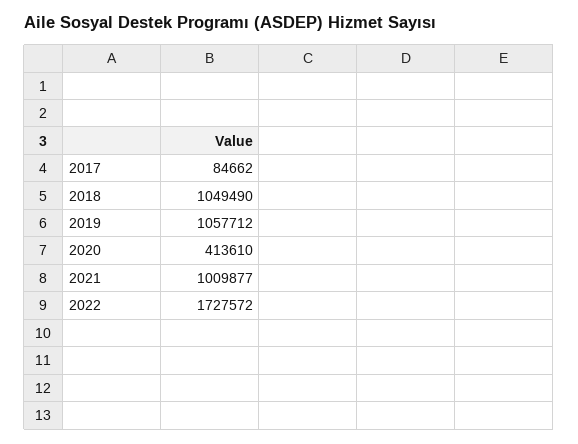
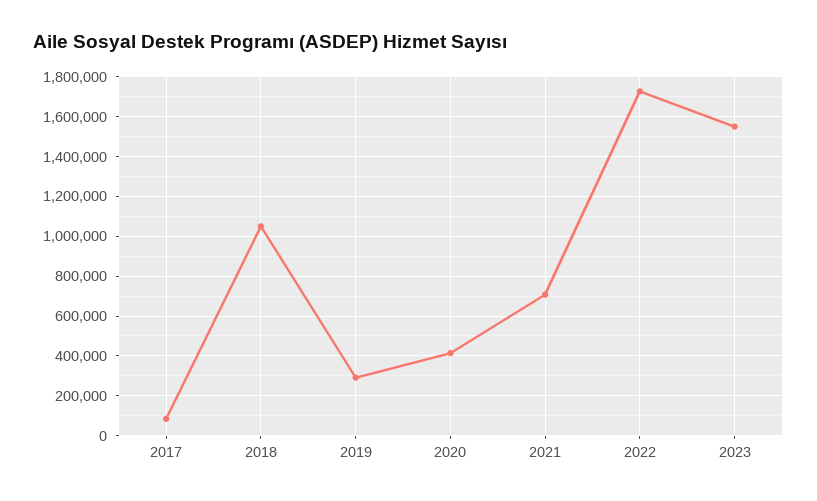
2019: 1057712 -> 300000
2021: 1009877 -> 700000
2023: none -> 1550000

